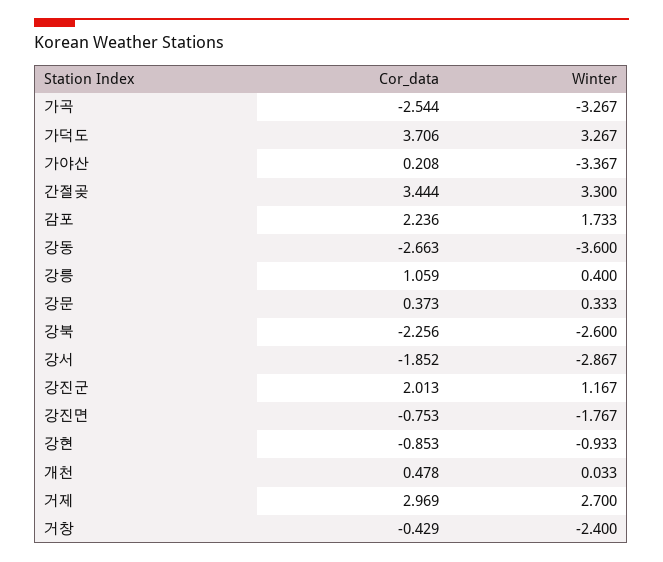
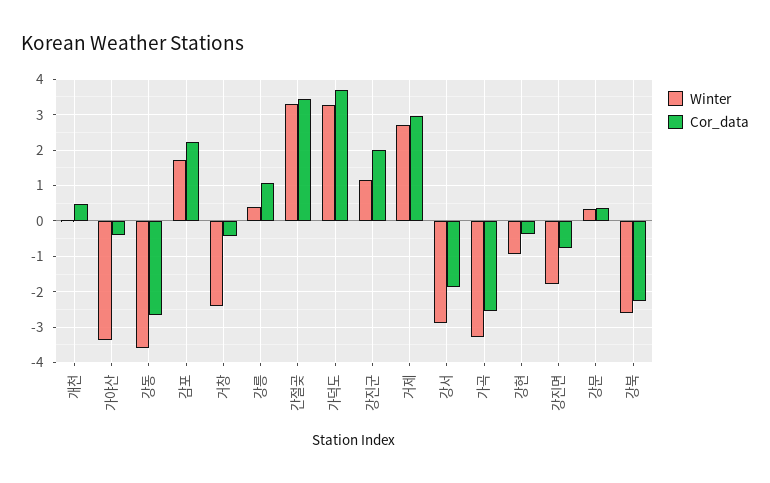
Cor_data, 가야산: 0.208 -> -0.4
Cor_data, 강현: -0.853 -> -0.4

